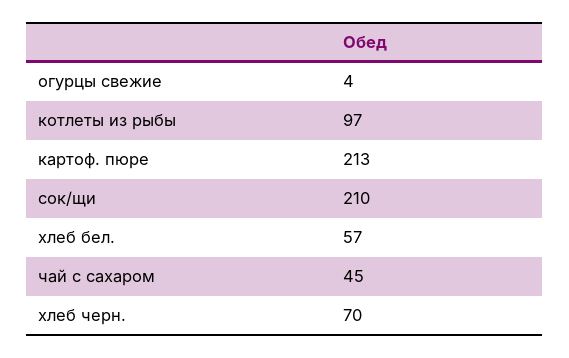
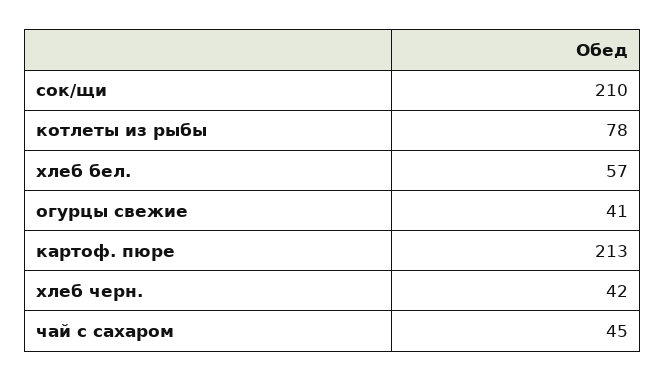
огурцы свежие: 4 -> 41
котлеты из рыбы: 97 -> 78
хлеб черн.: 70 -> 42

